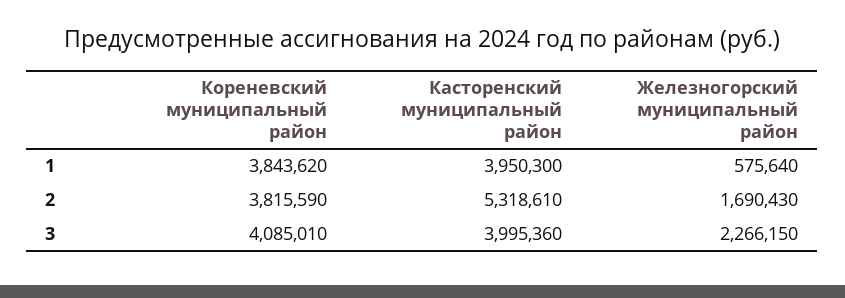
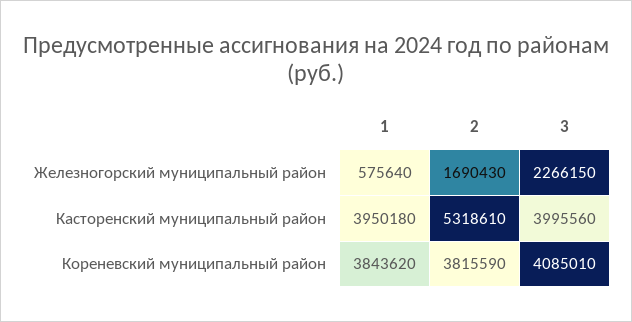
Касторенский муниципальный район, 1: 3950300 -> 3950180
Касторенский муниципальный район, 3: 3995360 -> 3995560

